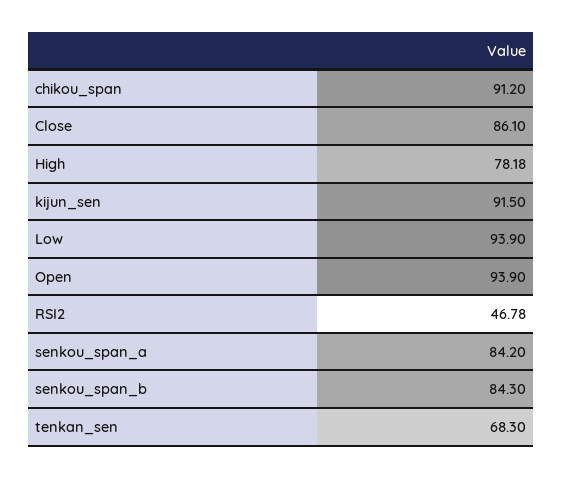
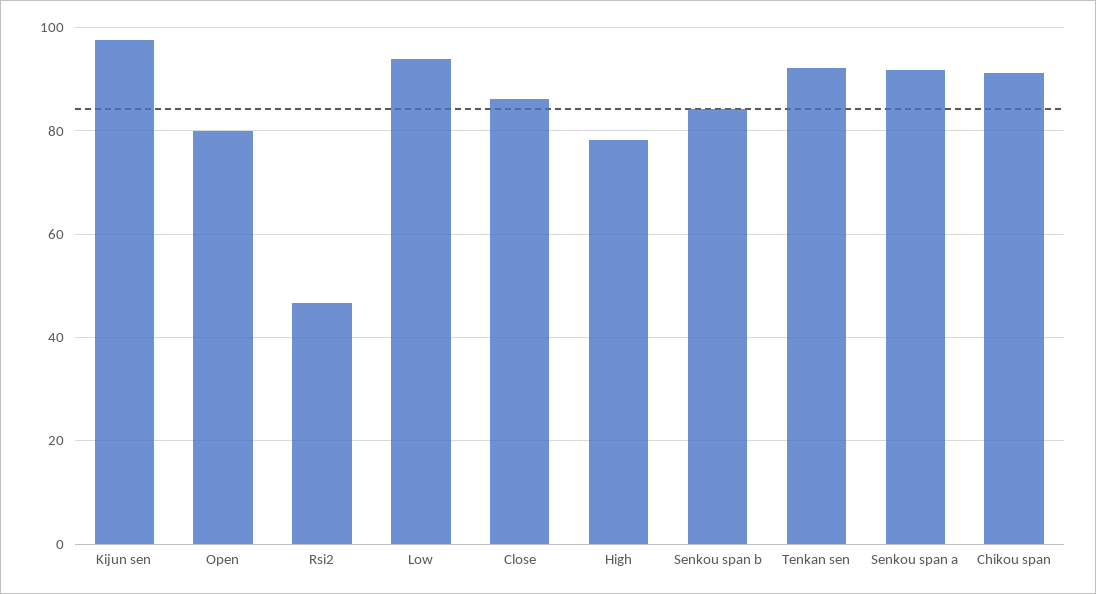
kijun_sen: 91.5 -> 98
Open: 93.9 -> 80
senkou_span_a: 84.2 -> 92
tenkan_sen: 68.3 -> 92

